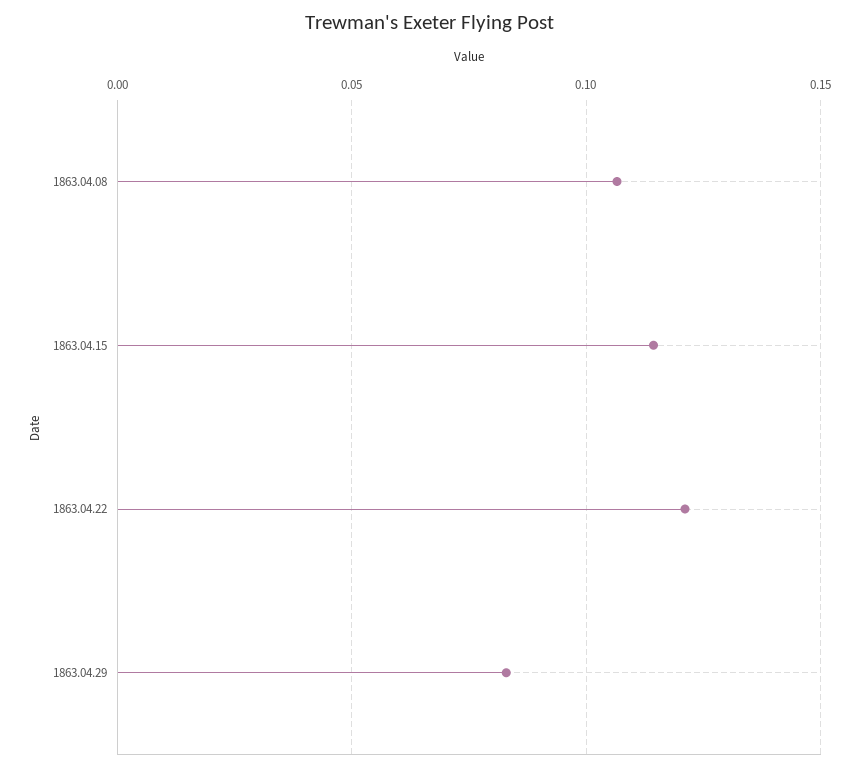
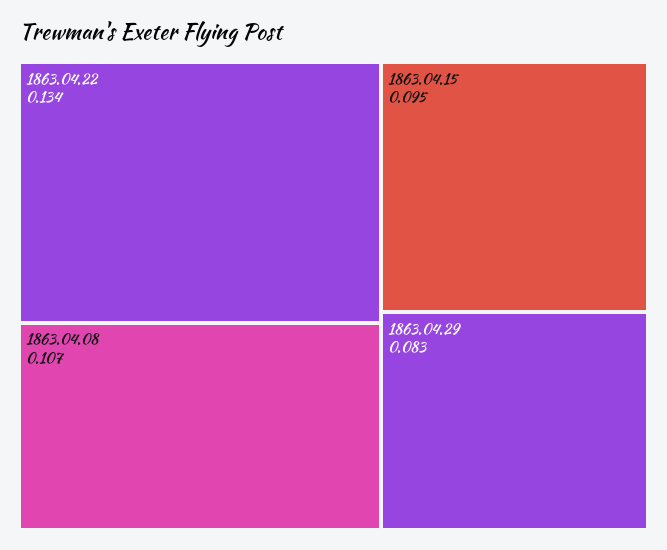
1863.04.15: 0.115 -> 0.095
1863.04.22: 0.12 -> 0.134

